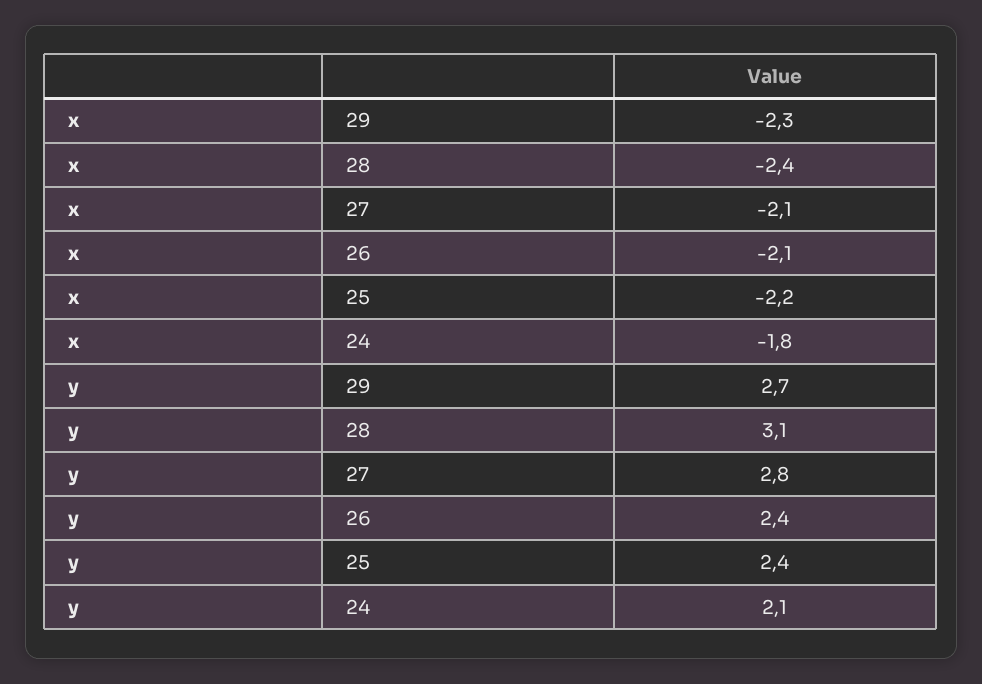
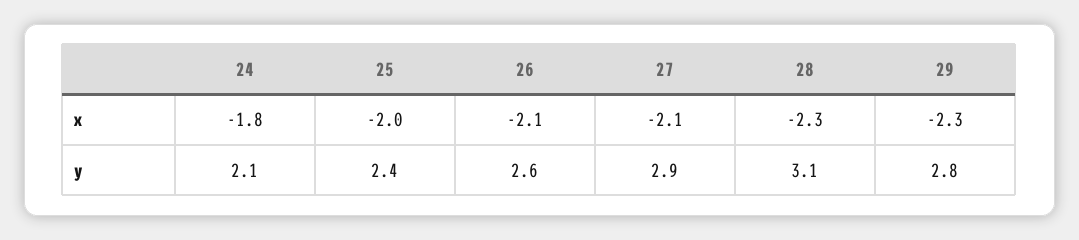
x, 28: -2.4 -> -2.3
x, 25: -2.2 -> -2
y, 29: 2.7 -> 2.8
y, 27: 2.8 -> 2.9
y, 26: 2.4 -> 2.6

